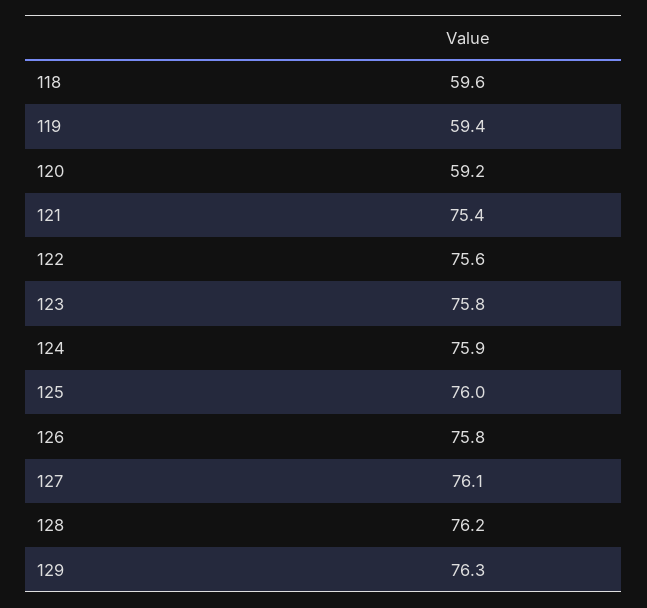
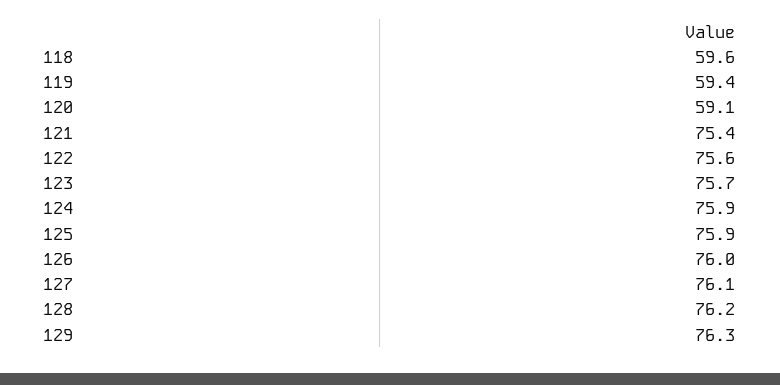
120: 59.2 -> 59.1
123: 75.8 -> 75.7
125: 76 -> 75.9
126: 75.8 -> 76

